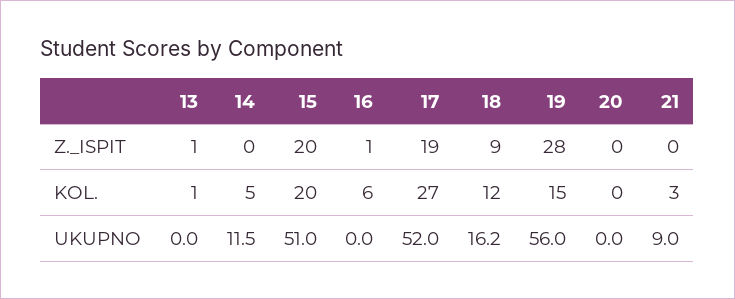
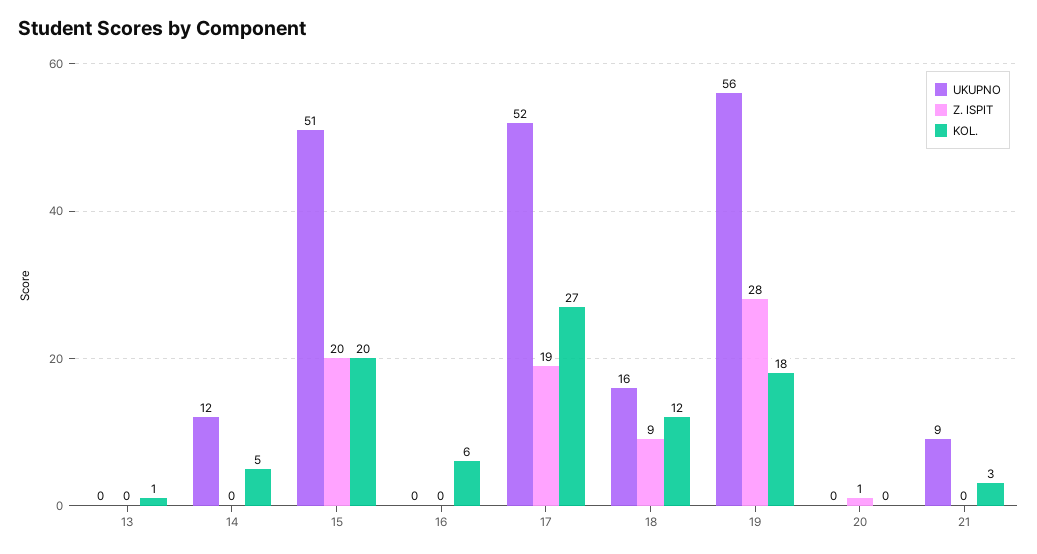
Z._ISPIT, 13: 1 -> 0
Z._ISPIT, 16: 1 -> 0
Z._ISPIT, 20: 0 -> 1
KOL., 19: 15 -> 18

